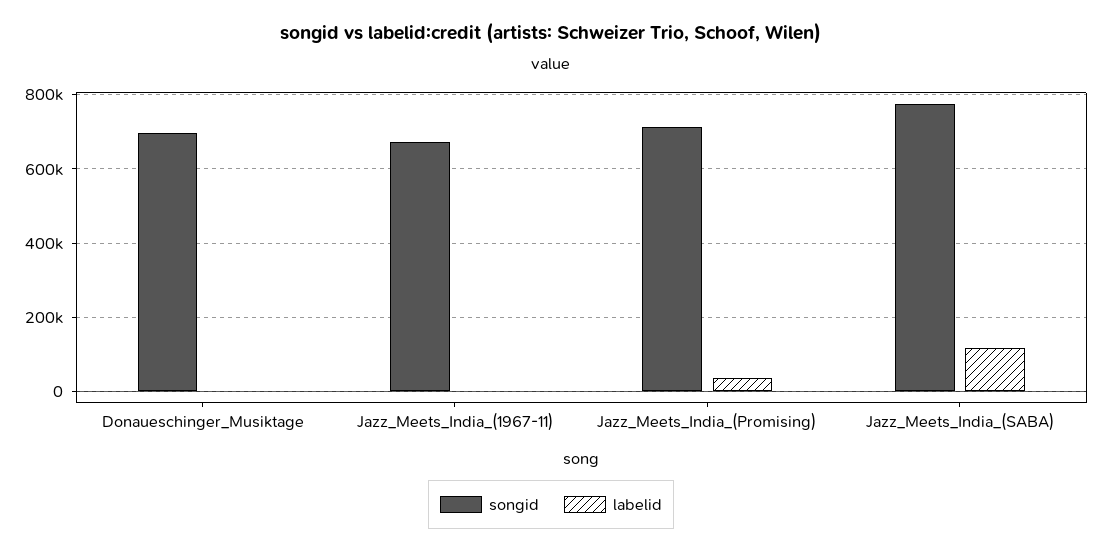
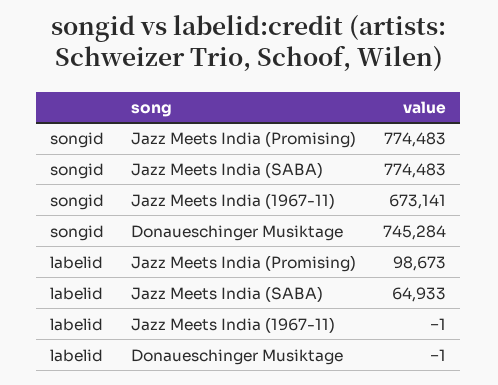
songid, Donaueschinger_Musiktage: 700000 -> 745284
songid, Jazz_Meets_India_(Promising): 720000 -> 774483
labelid, Jazz_Meets_India_(Promising): 40000 -> 98673
labelid, Jazz_Meets_India_(SABA): 120000 -> 64933

